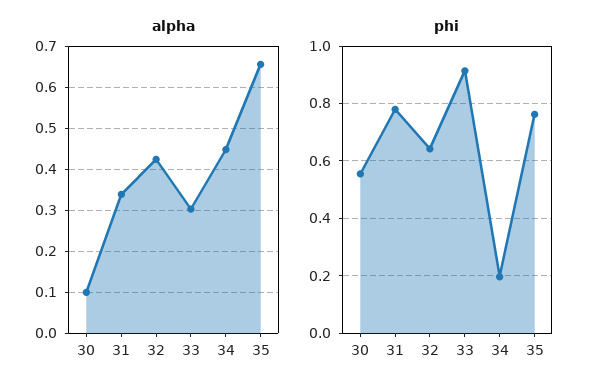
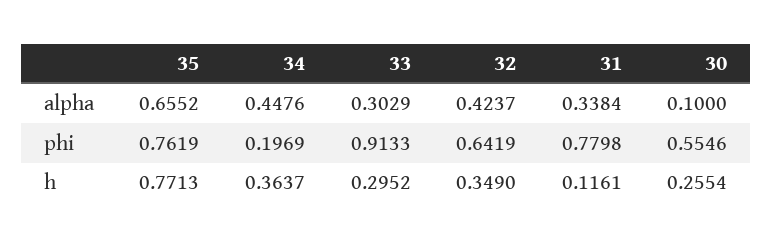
h, 35: none -> 0.7713
h, 34: none -> 0.3637
h, 33: none -> 0.2952
h, 32: none -> 0.349
h, 31: none -> 0.1161
h, 30: none -> 0.2554

